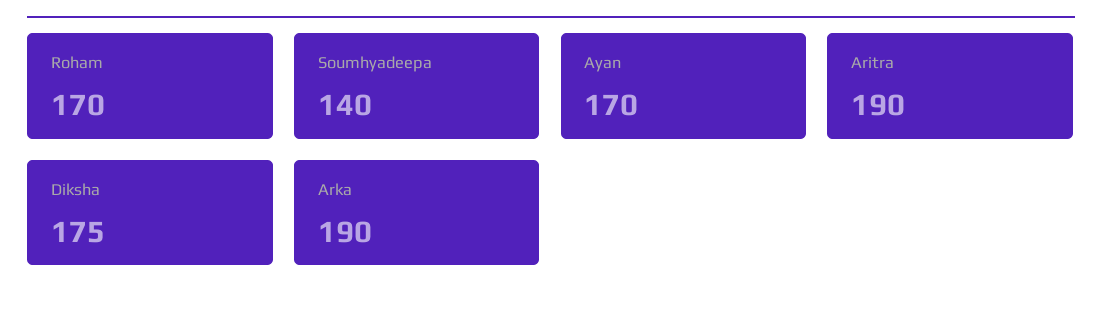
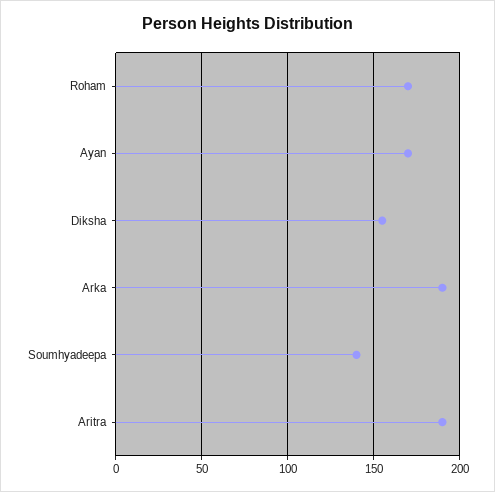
Diksha: 175 -> 155

